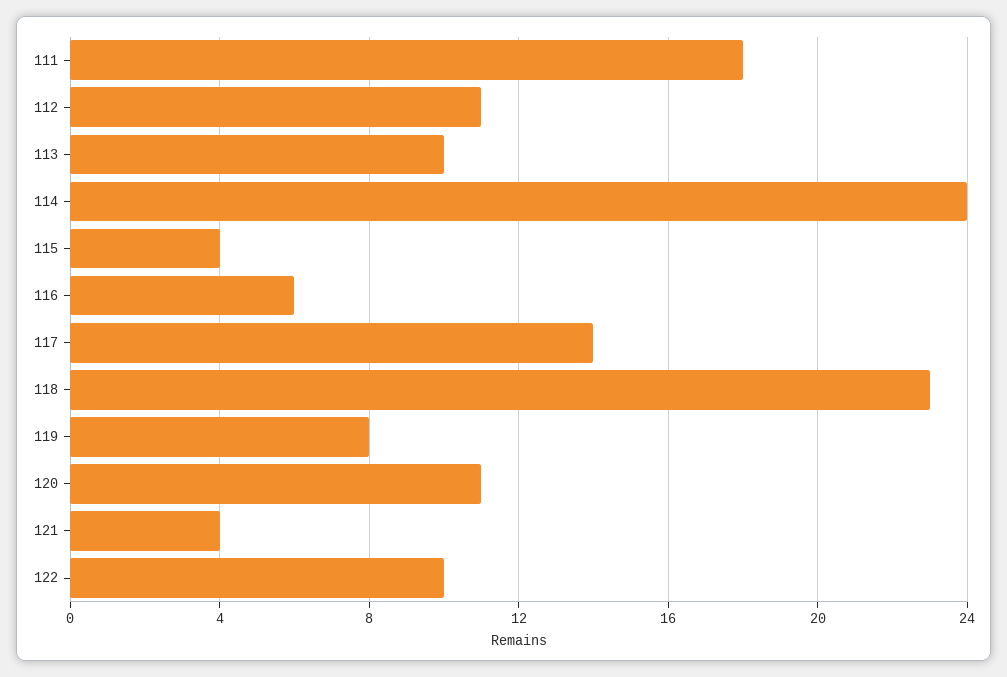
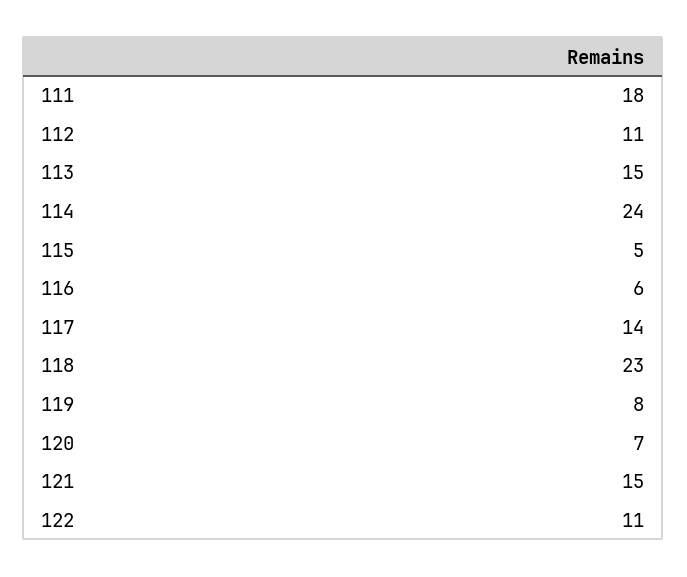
113: 10 -> 15
115: 4 -> 5
120: 11 -> 7
121: 4 -> 15
122: 10 -> 11

